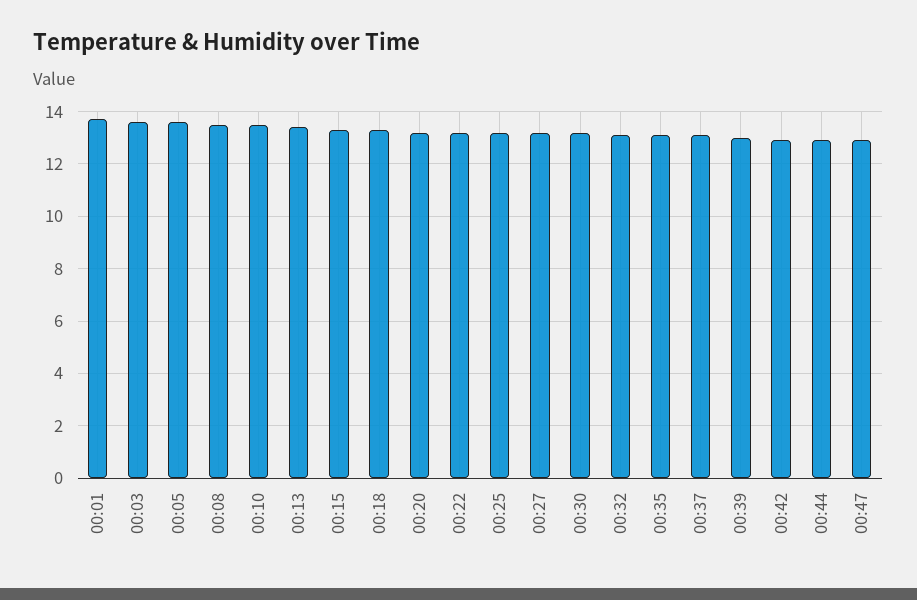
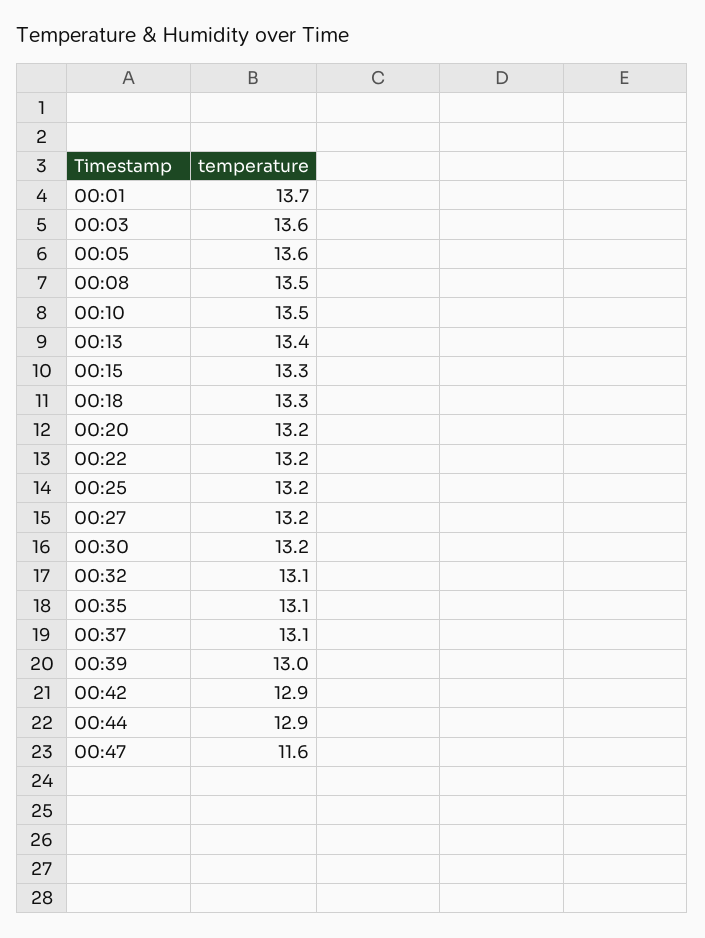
00:47: 13 -> 11.6

